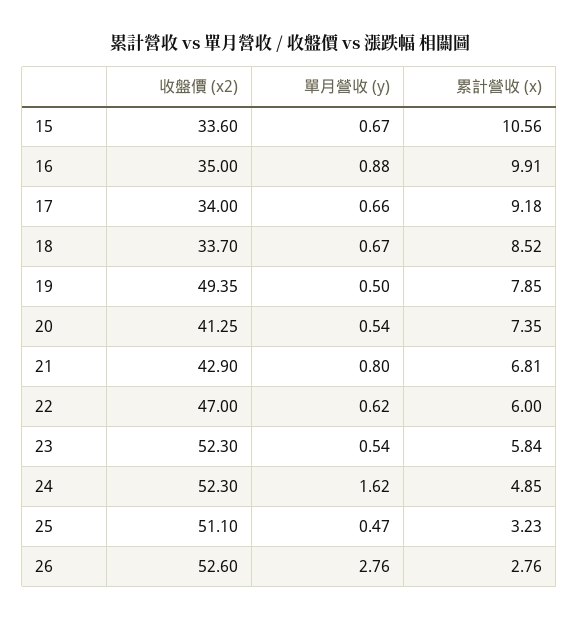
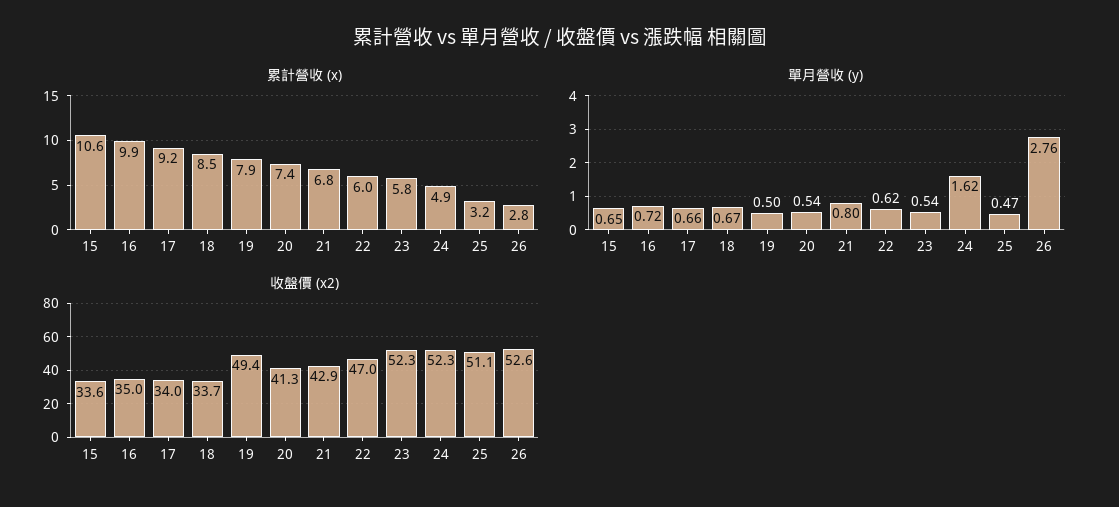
單月營收 (y), 15: 0.67 -> 0.65
單月營收 (y), 16: 0.88 -> 0.72

